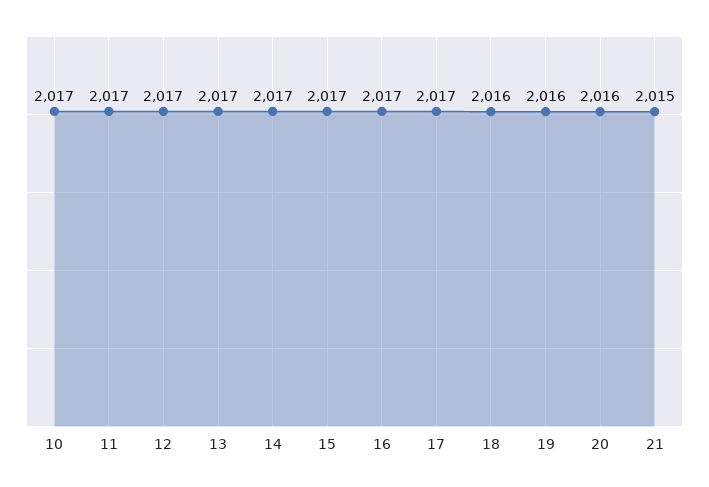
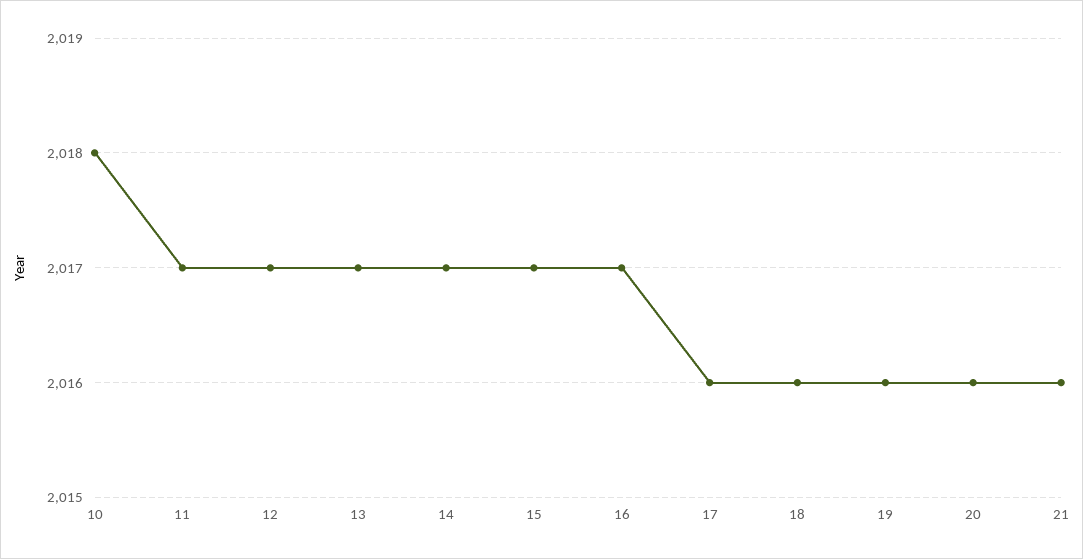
10: 2017 -> 2018
17: 2017 -> 2016
21: 2015 -> 2016

